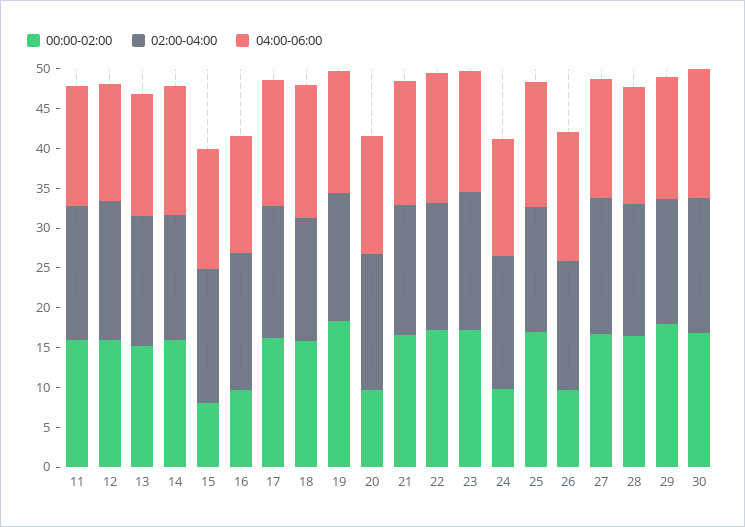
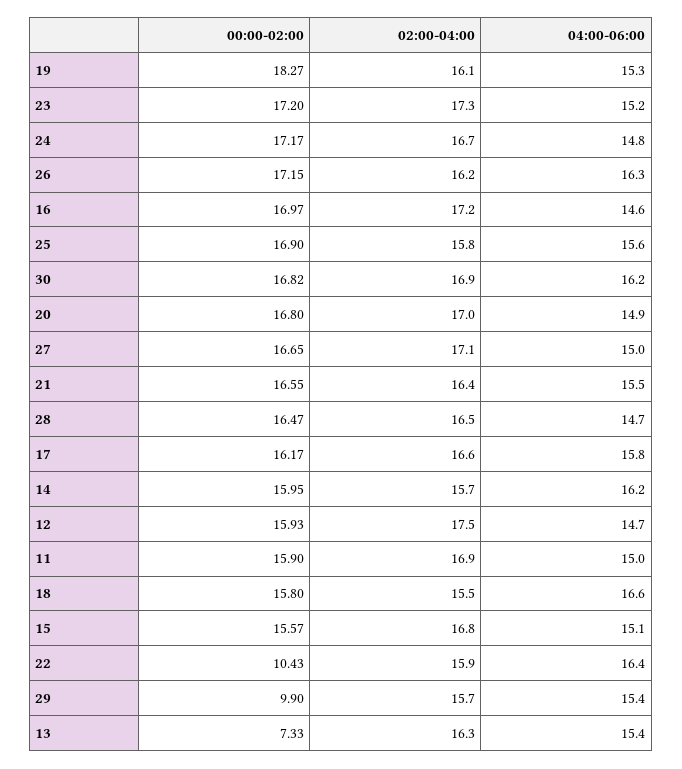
00:00-02:00, 13: 15 -> 7.33
00:00-02:00, 15: 7.5 -> 15.57
00:00-02:00, 16: 10 -> 16.97
00:00-02:00, 20: 10 -> 16.8
00:00-02:00, 22: 17.5 -> 10.43
00:00-02:00, 24: 10 -> 17.17
00:00-02:00, 26: 10 -> 17.15
00:00-02:00, 29: 17.5 -> 9.9

